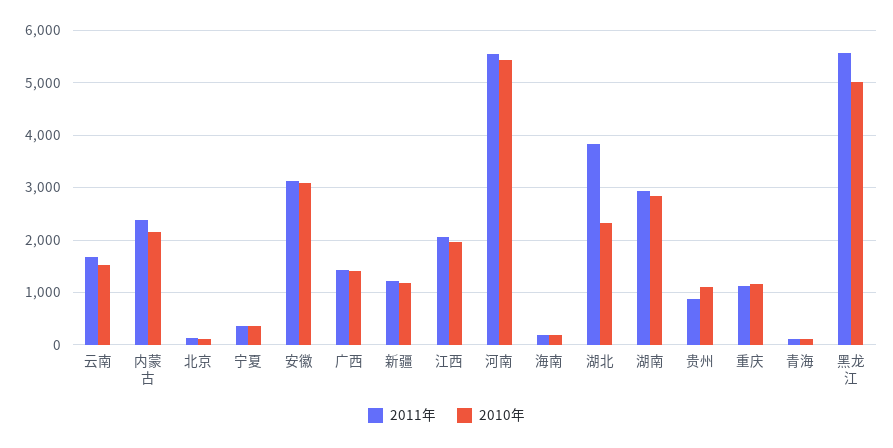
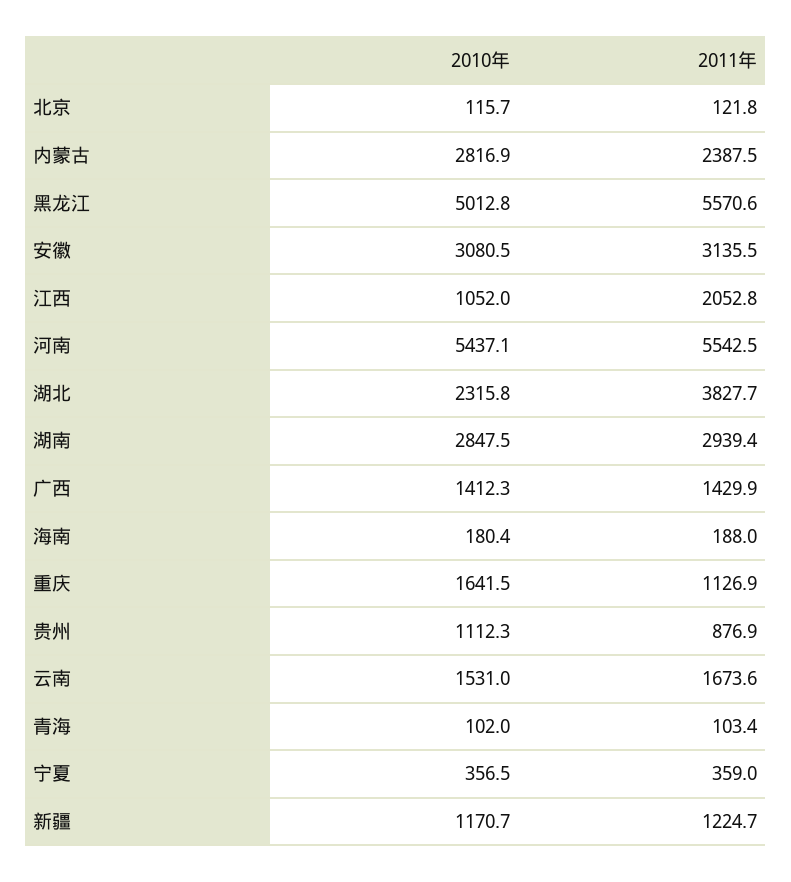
2010年, 内蒙古: 2200 -> 2816.9
2010年, 江西: 2000 -> 1052
2010年, 重庆: 1200 -> 1641.5

